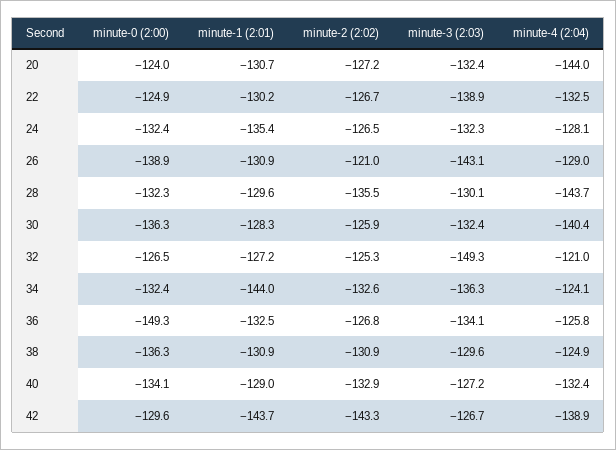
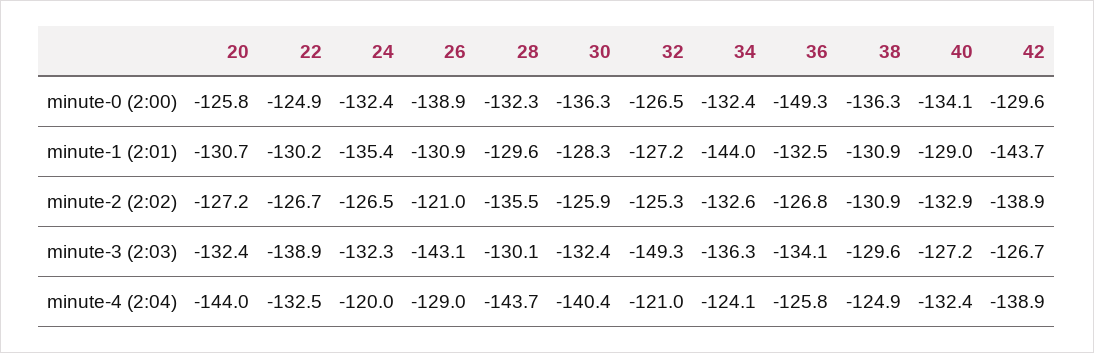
minute-0 (2:00), 20: -124 -> -125.8
minute-4 (2:04), 24: -128.1 -> -120
minute-2 (2:02), 42: -143.3 -> -138.9

